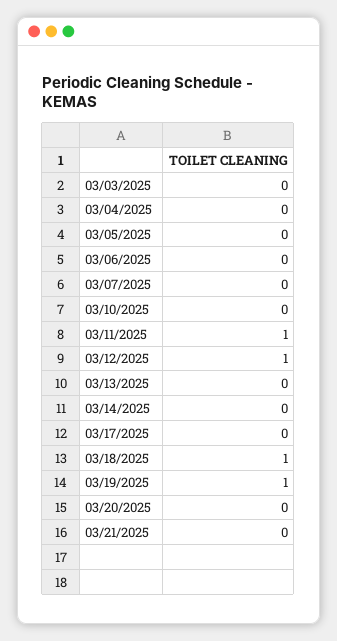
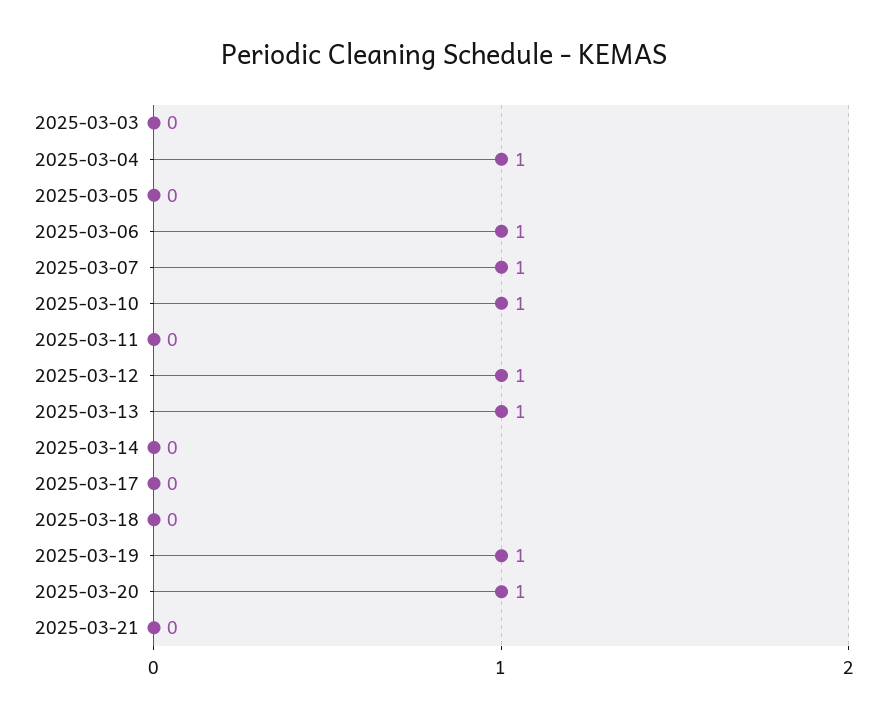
03/04/2025: 0 -> 1
03/06/2025: 0 -> 1
03/07/2025: 0 -> 1
03/10/2025: 0 -> 1
03/11/2025: 1 -> 0
03/13/2025: 0 -> 1
03/18/2025: 1 -> 0
03/20/2025: 0 -> 1

